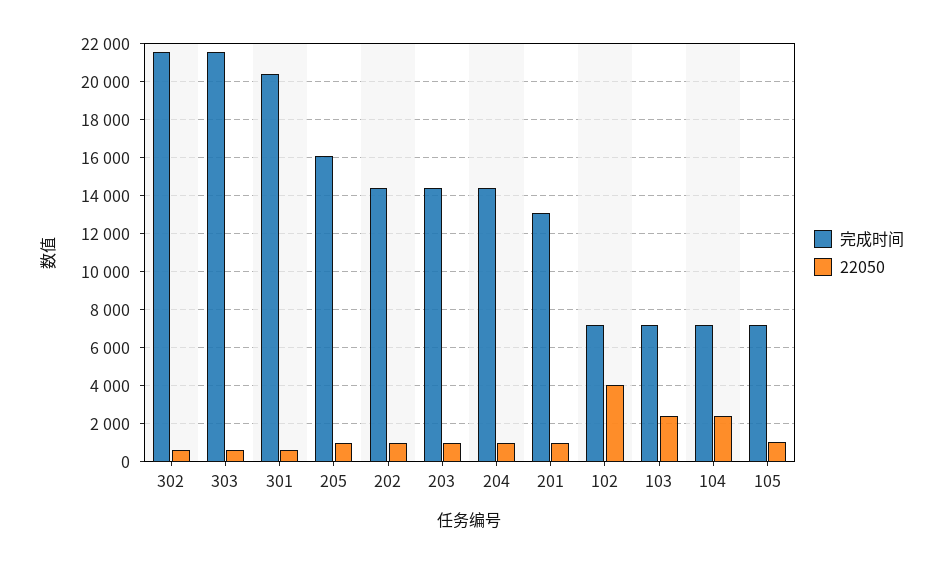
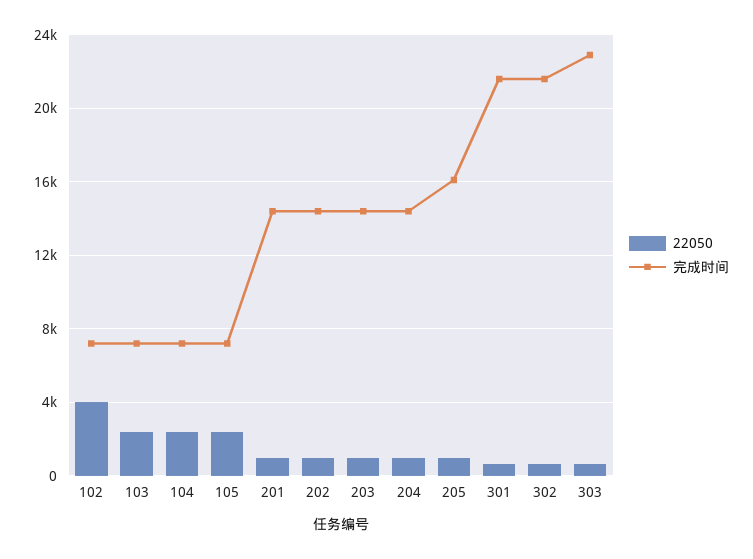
完成时间, 303: 21500 -> 23000
完成时间, 301: 20500 -> 21500
完成时间, 201: 13000 -> 14500
22050, 105: 1000 -> 2500

